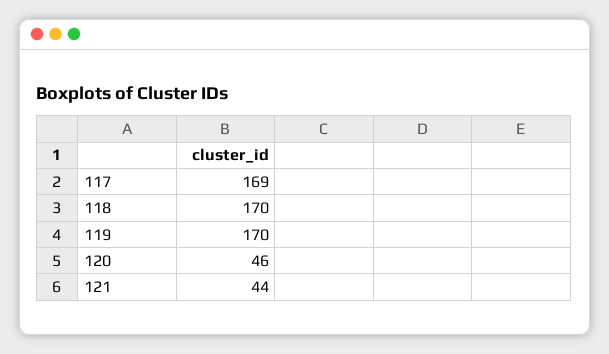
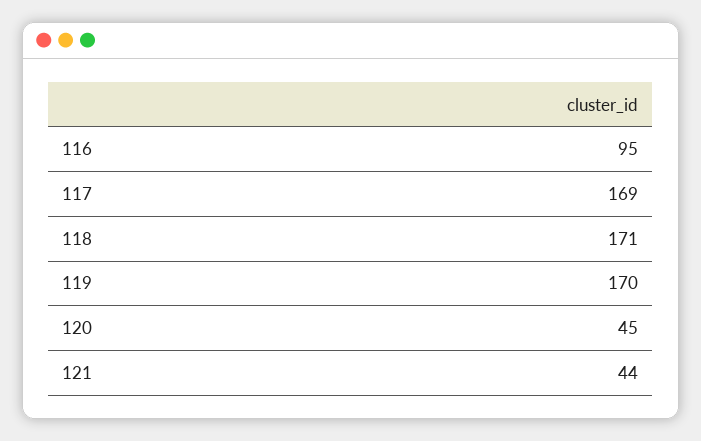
118: 170 -> 171
120: 46 -> 45
116: none -> 95

